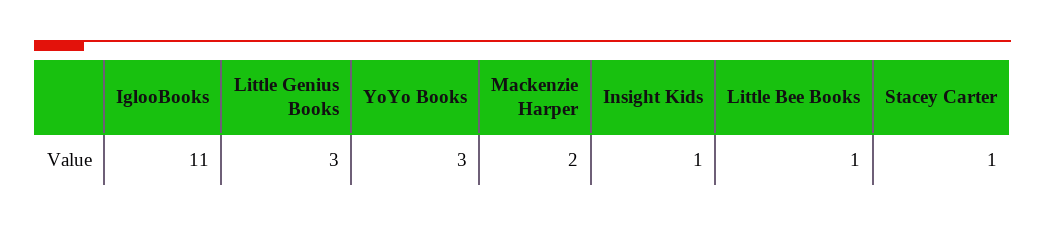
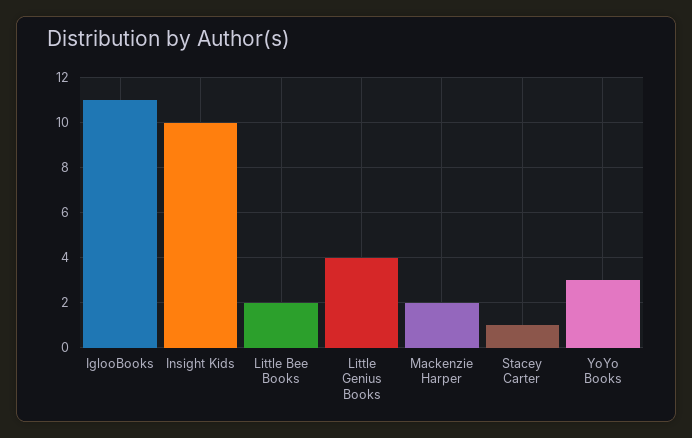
Little Genius Books: 3 -> 4
Insight Kids: 1 -> 10
Little Bee Books: 1 -> 2

